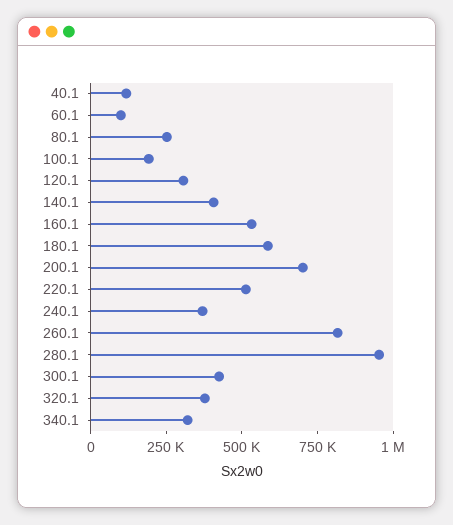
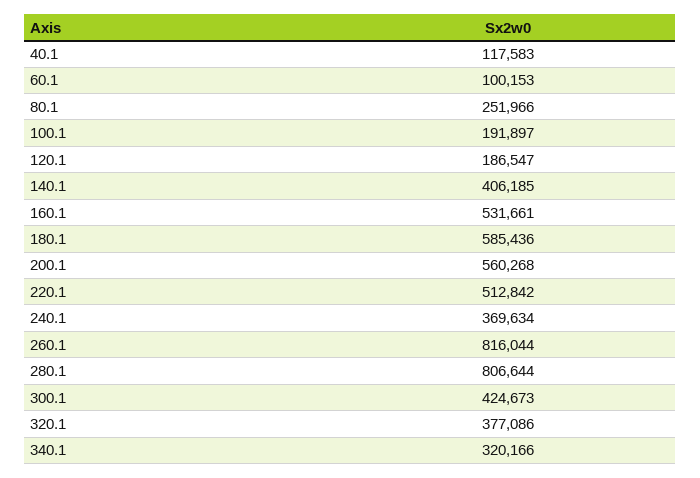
120.1: 300000 -> 186547
200.1: 700000 -> 560268
280.1: 950000 -> 806644

